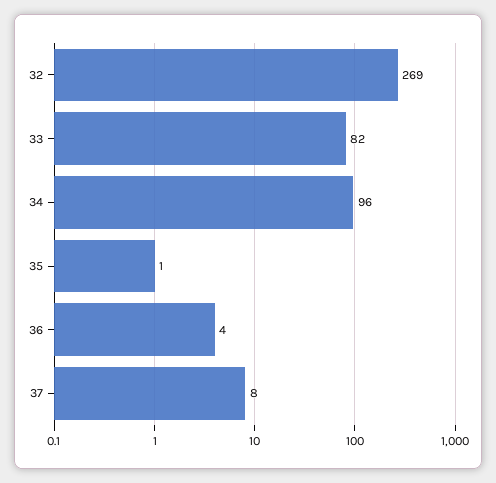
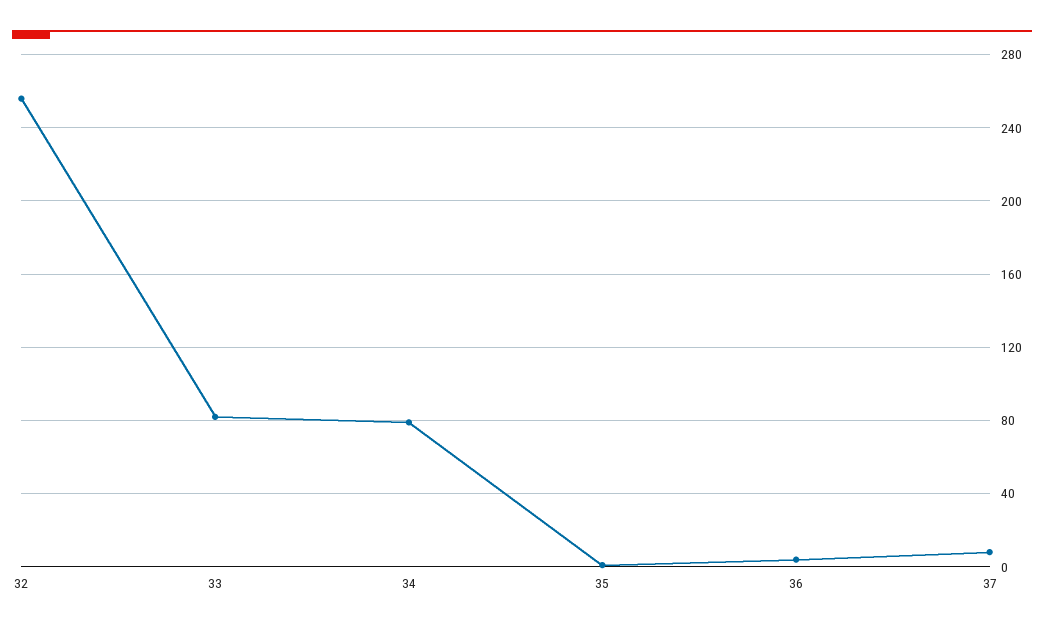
32: 269 -> 255
34: 96 -> 80

